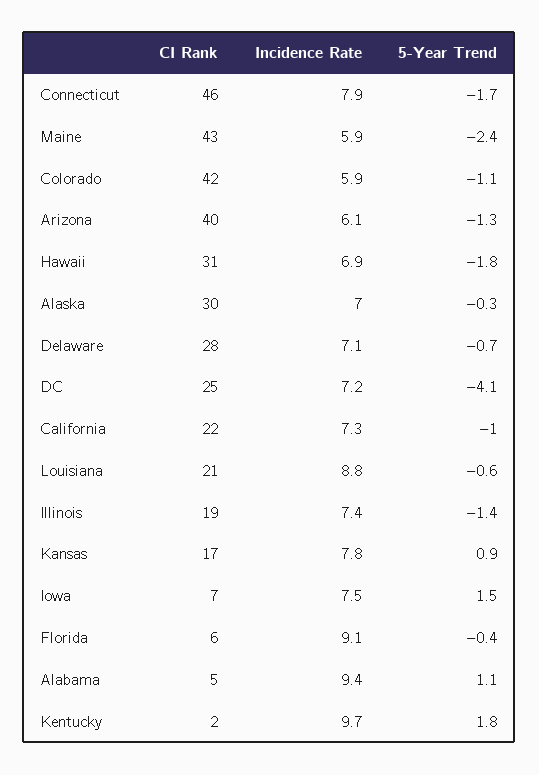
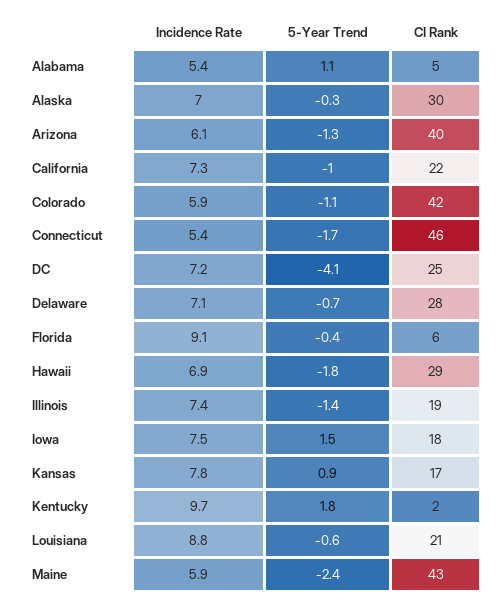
Incidence Rate, Connecticut: 7.9 -> 5.4
CI Rank, Hawaii: 31 -> 29
CI Rank, Iowa: 7 -> 18
Incidence Rate, Alabama: 9.4 -> 5.4

